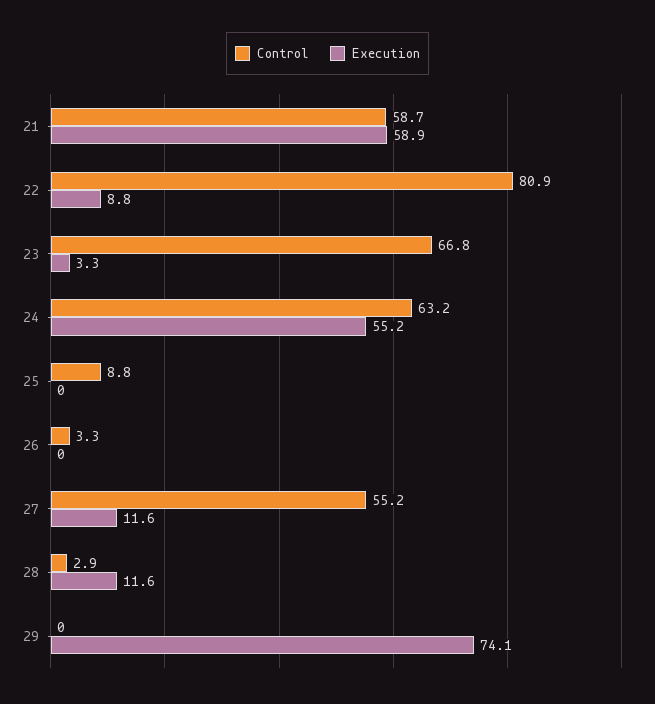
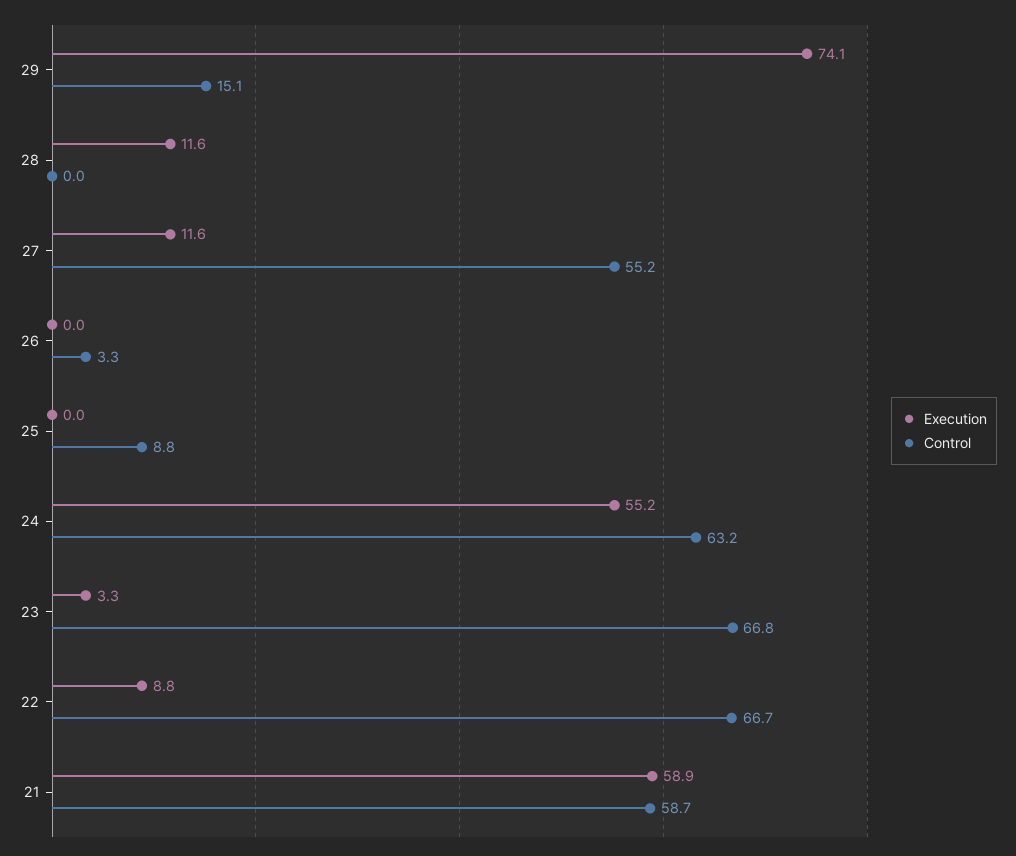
Control, 22: 80.9 -> 66.7
Control, 28: 2.9 -> 0
Control, 29: 0 -> 15.1

